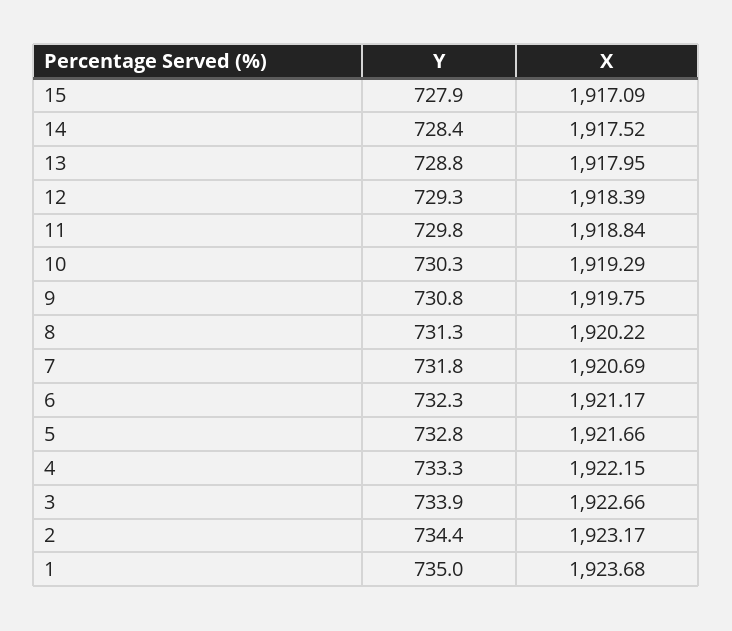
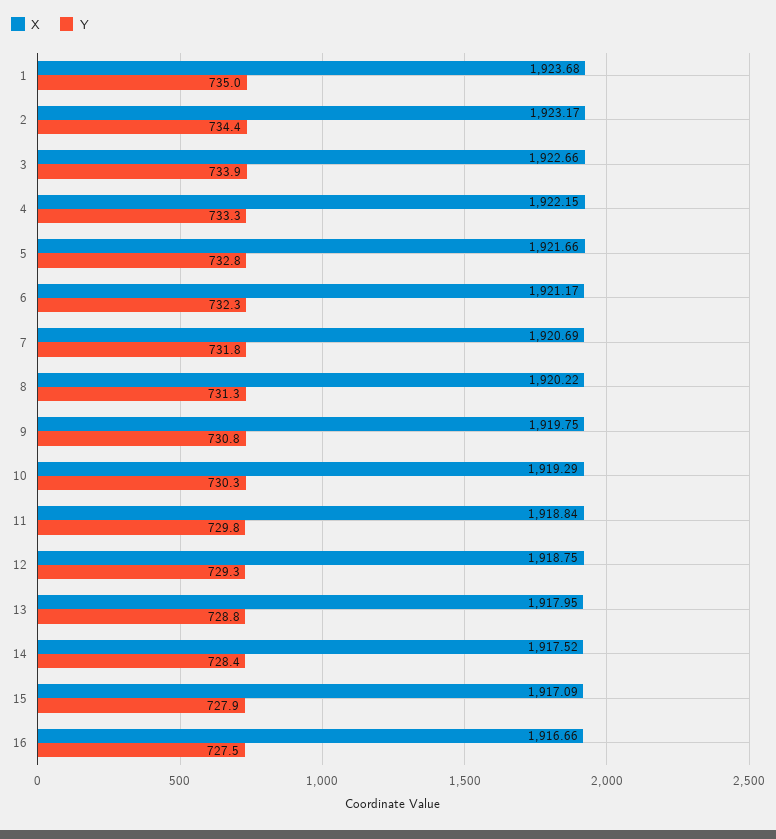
X, 12: 1918.39 -> 1918.75
X, 16: none -> 1916.66
Y, 16: none -> 727.5

